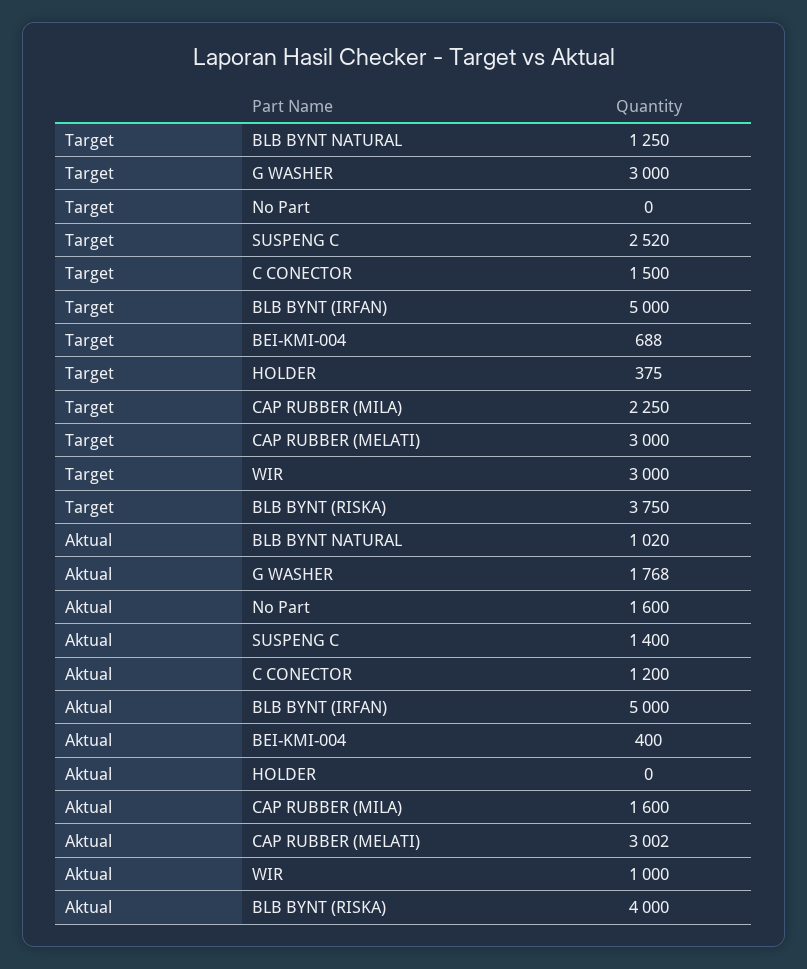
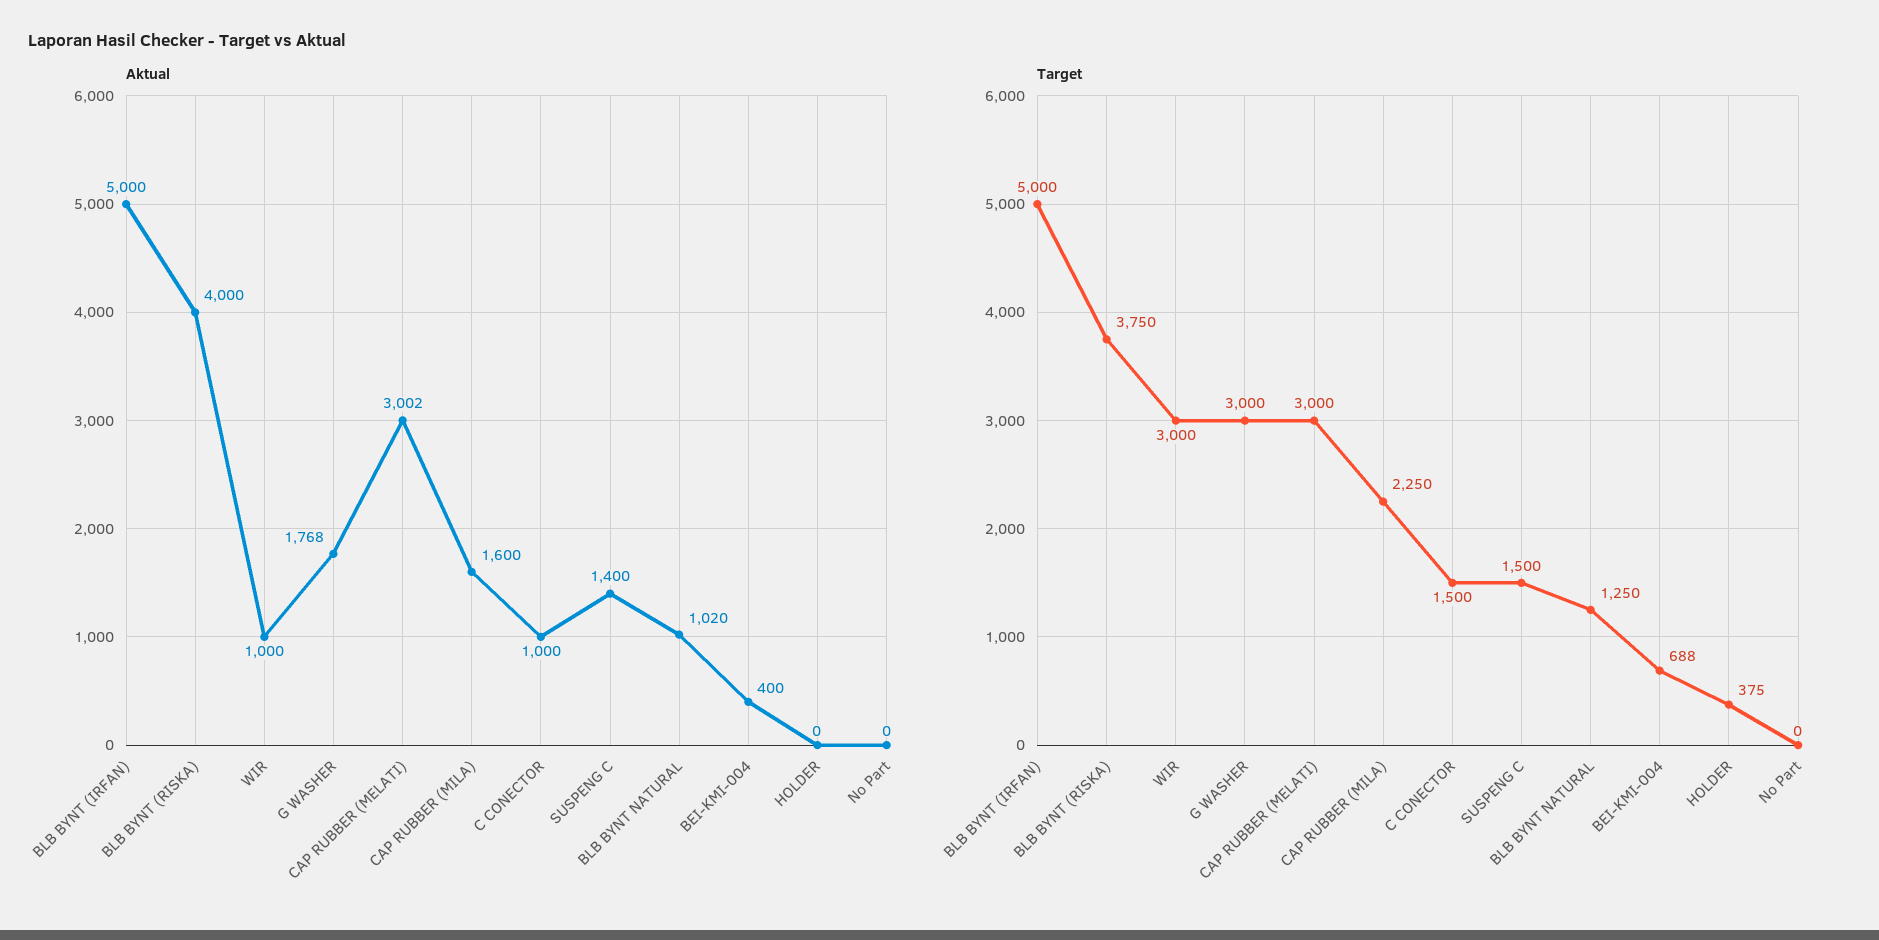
Target, SUSPENG C: 2520 -> 1500
Aktual, No Part: 1600 -> 0
Aktual, C CONECTOR: 1200 -> 1000

